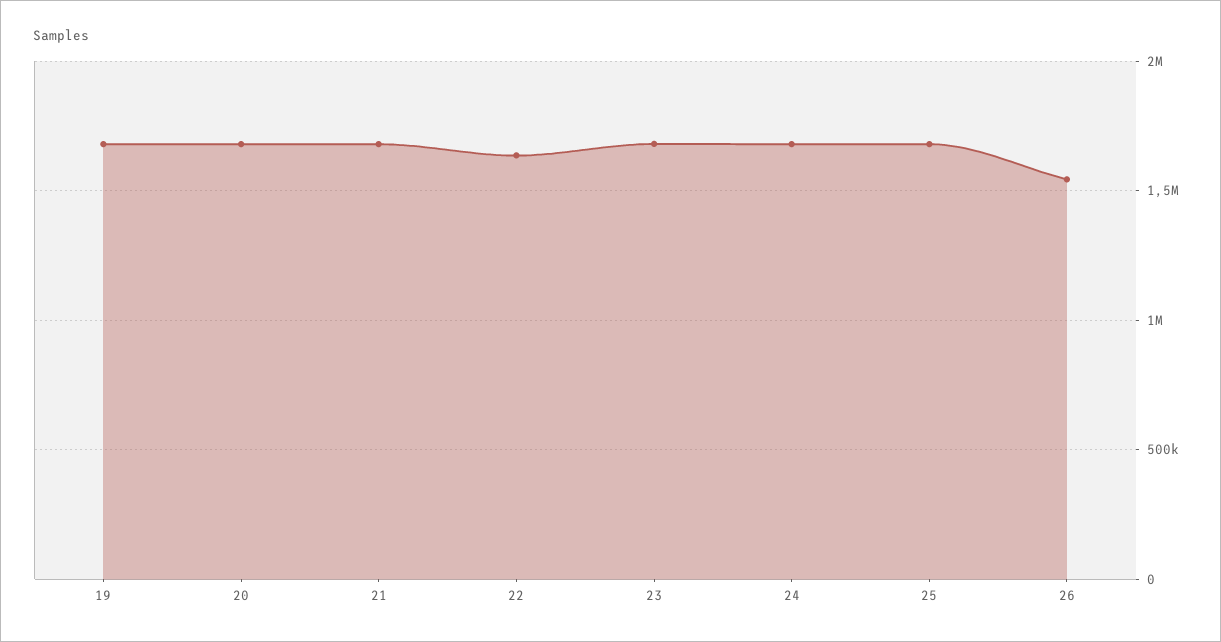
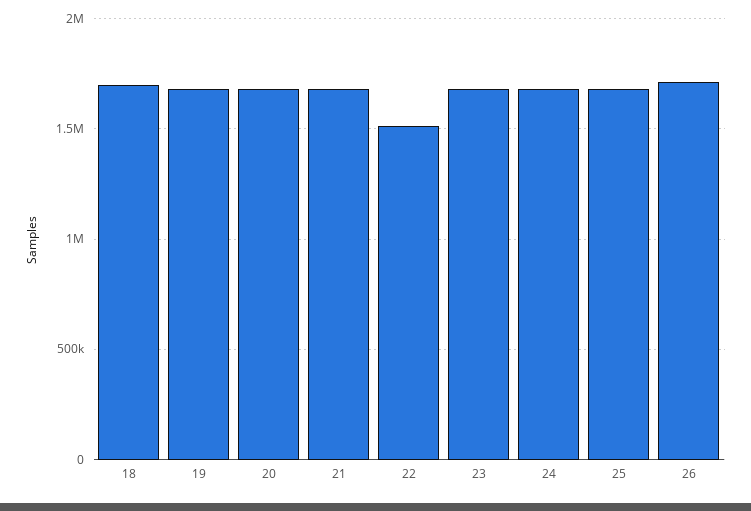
22: 1650000 -> 1500000
26: 1550000 -> 1700000
18: none -> 1700000

